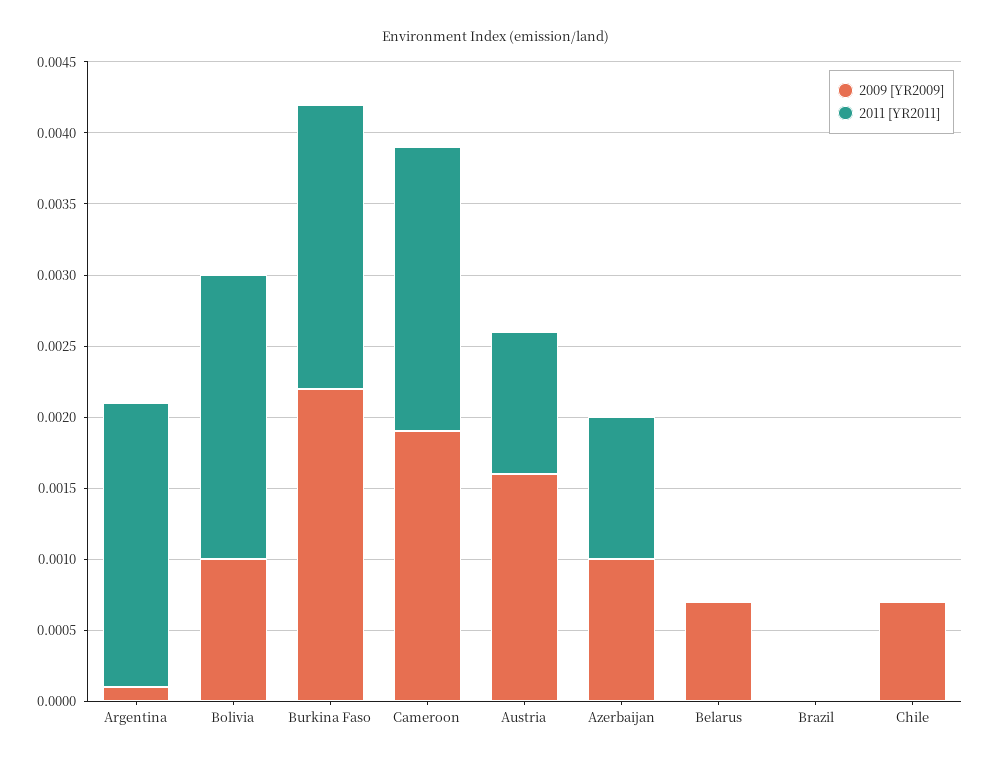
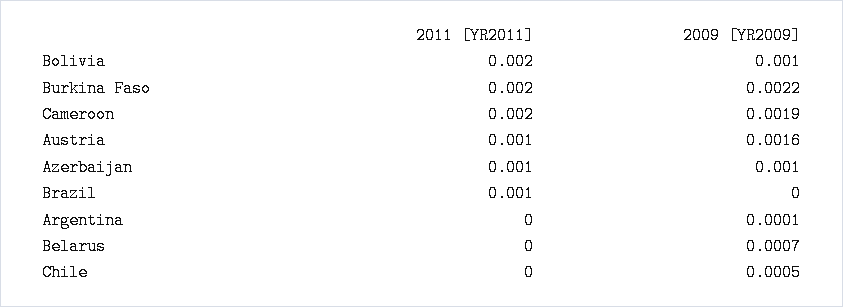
2011 [YR2011], Argentina: 0.002 -> 0
2011 [YR2011], Brazil: 0 -> 0.001
2009 [YR2009], Chile: 0.0007 -> 0.0005

